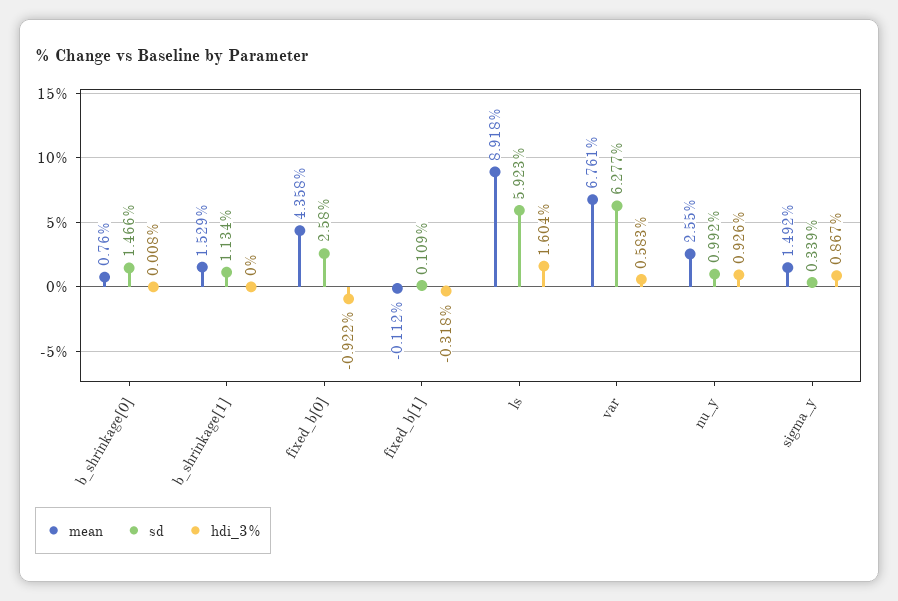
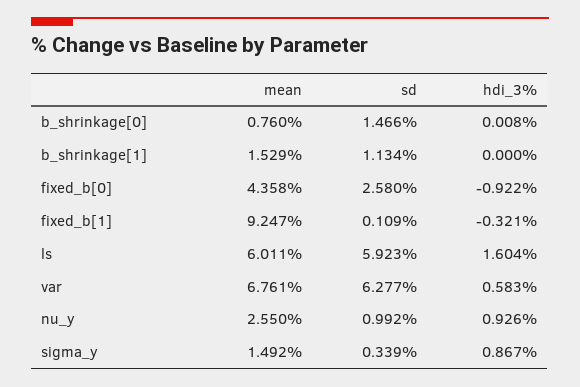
mean, fixed_b[1]: -0.112 -> 9.247
hdi_3%, fixed_b[1]: -0.318 -> -0.321
mean, ls: 8.918 -> 6.011

